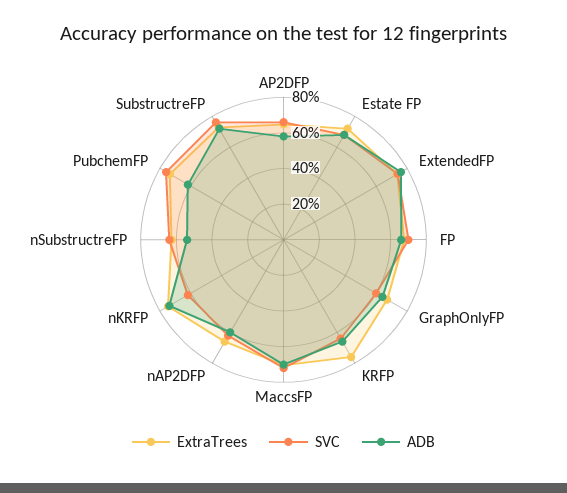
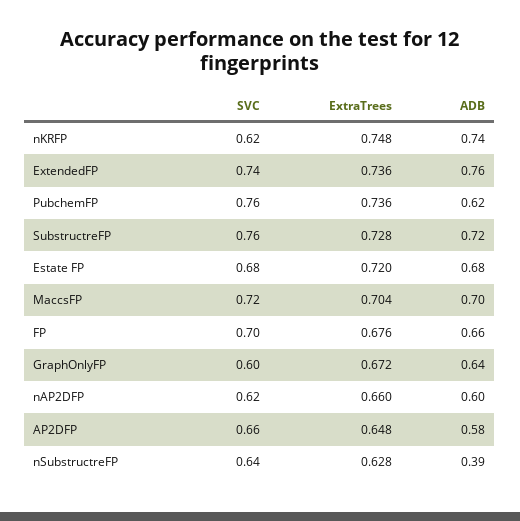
ExtraTrees, KRFP: 0.75 -> none
SVC, KRFP: 0.65 -> none
ADB, KRFP: 0.65 -> none
ADB, nSubstructreFP: 0.55 -> 0.39

